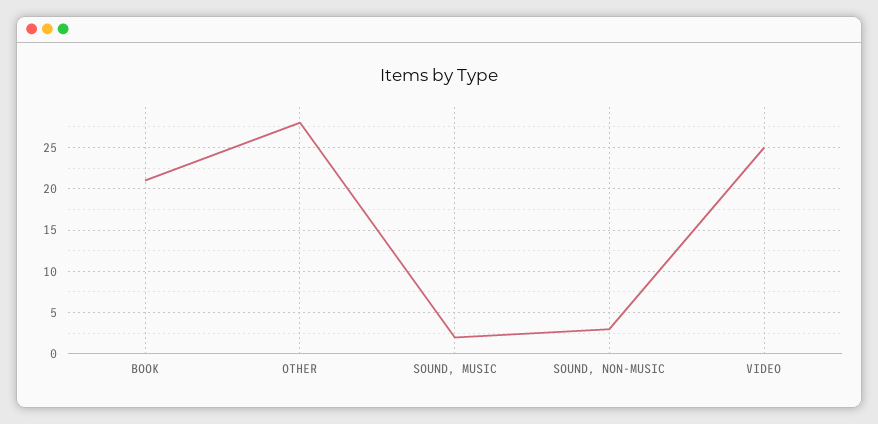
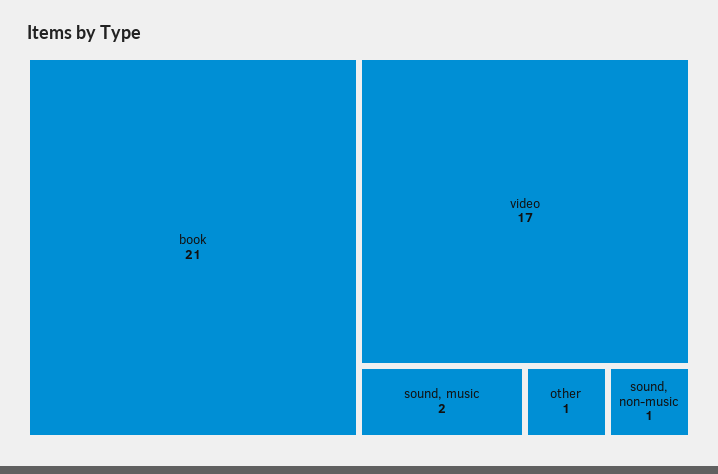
OTHER: 28 -> 1
SOUND, NON-MUSIC: 3 -> 1
VIDEO: 25 -> 17

